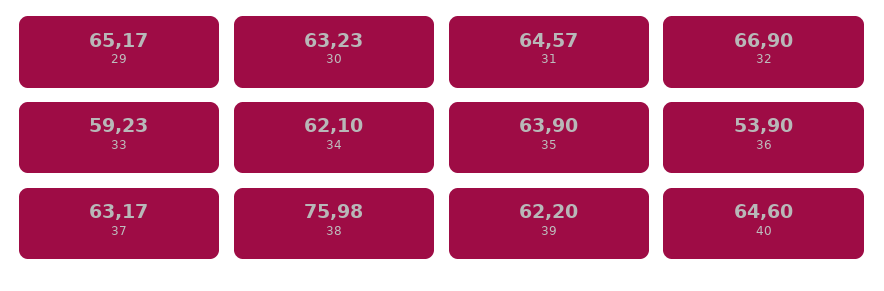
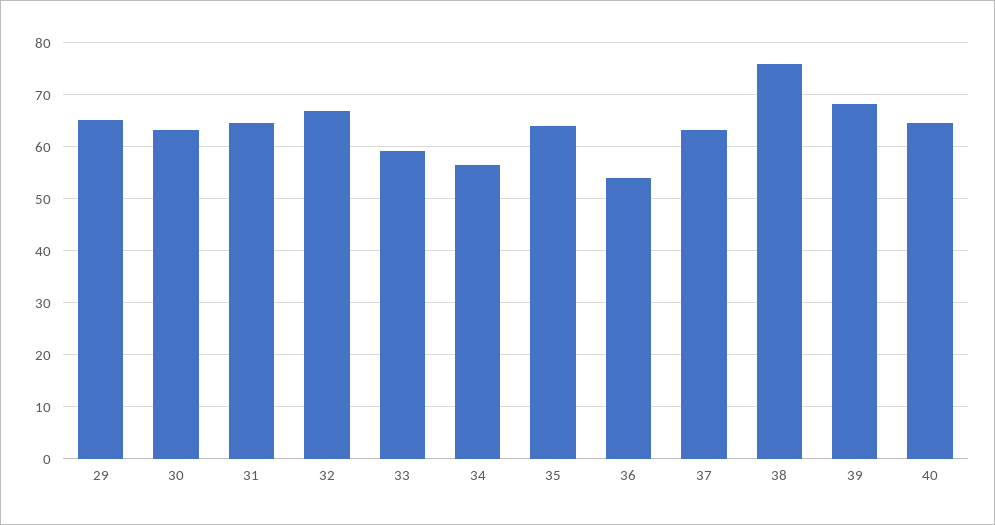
34: 62.1 -> 56
39: 62.2 -> 68

